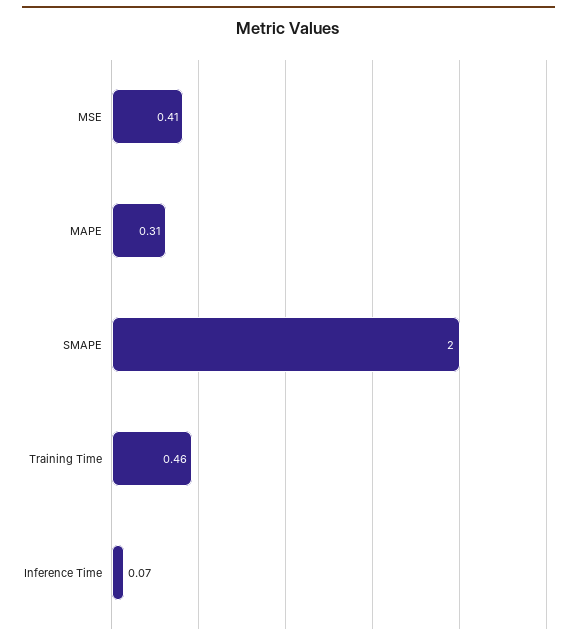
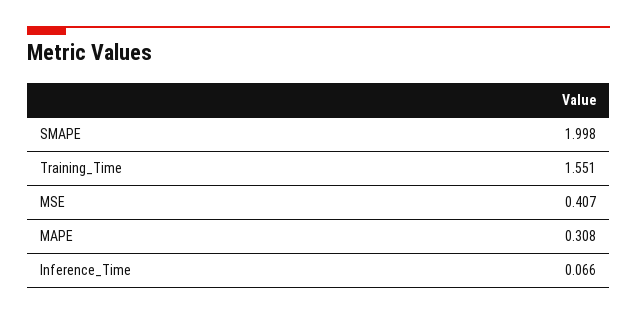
Training Time: 0.46 -> 1.551

